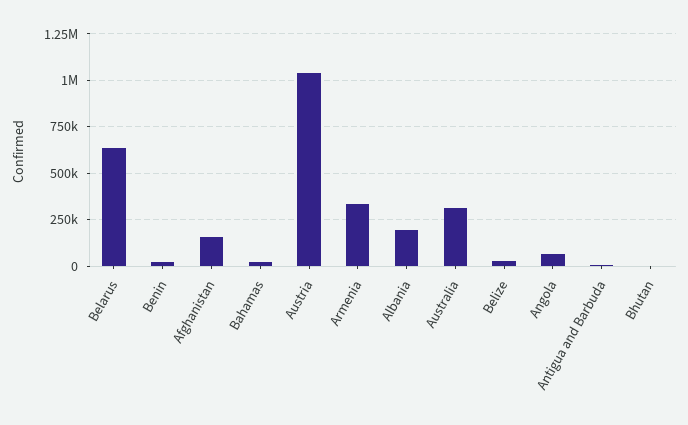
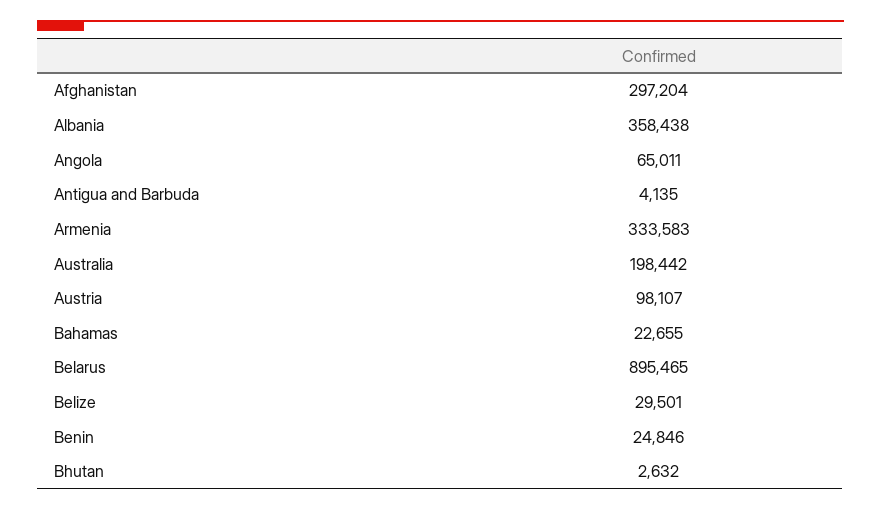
Belarus: 650000 -> 895465
Afghanistan: 150000 -> 297204
Austria: 1050000 -> 98107
Albania: 200000 -> 358438
Australia: 300000 -> 198442

